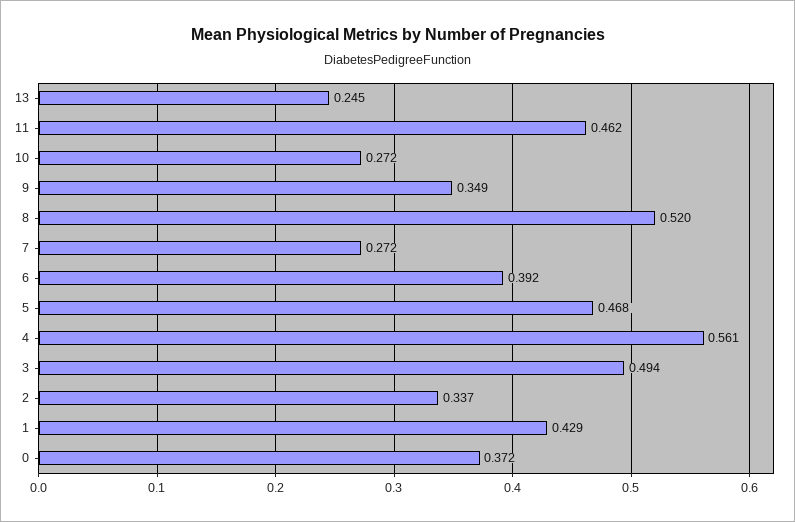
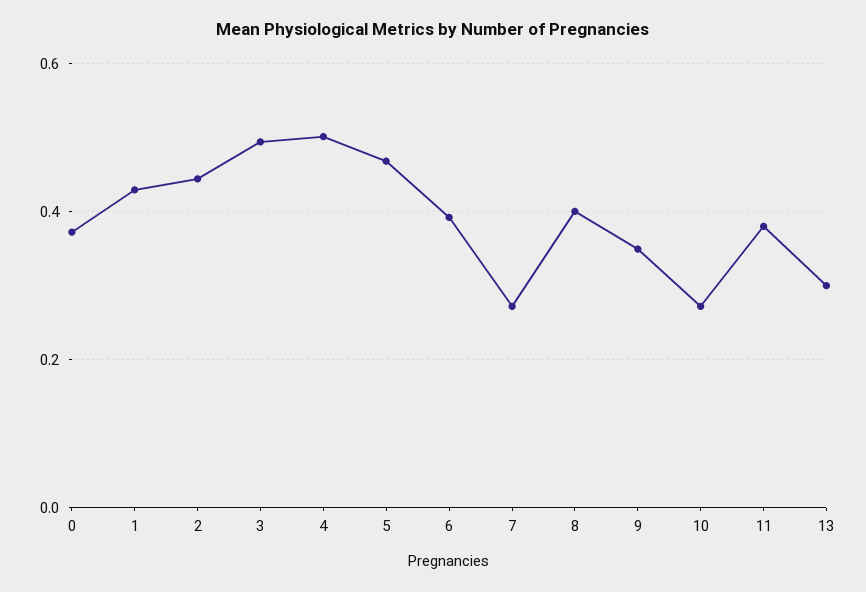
13: 0.245 -> 0.3
11: 0.462 -> 0.38
8: 0.52 -> 0.4
4: 0.561 -> 0.5
2: 0.337 -> 0.44

